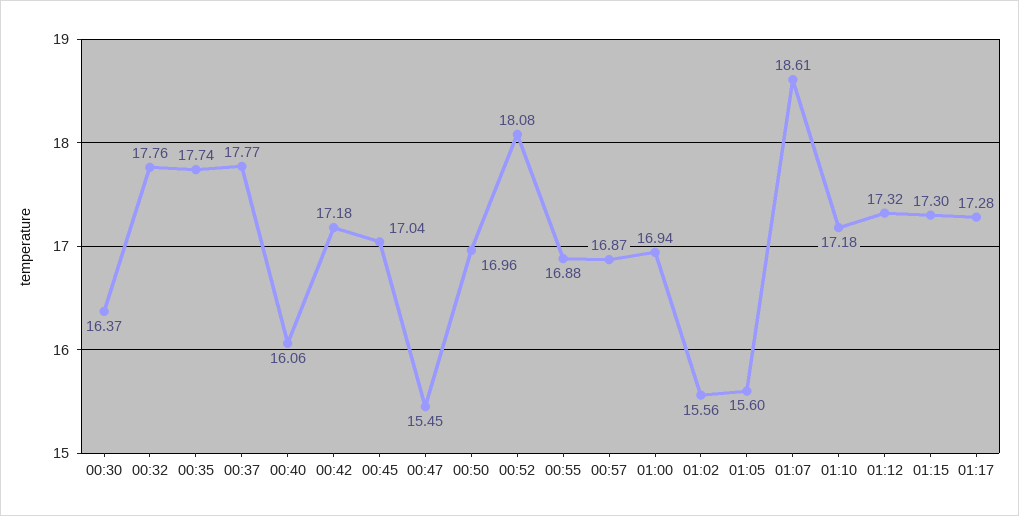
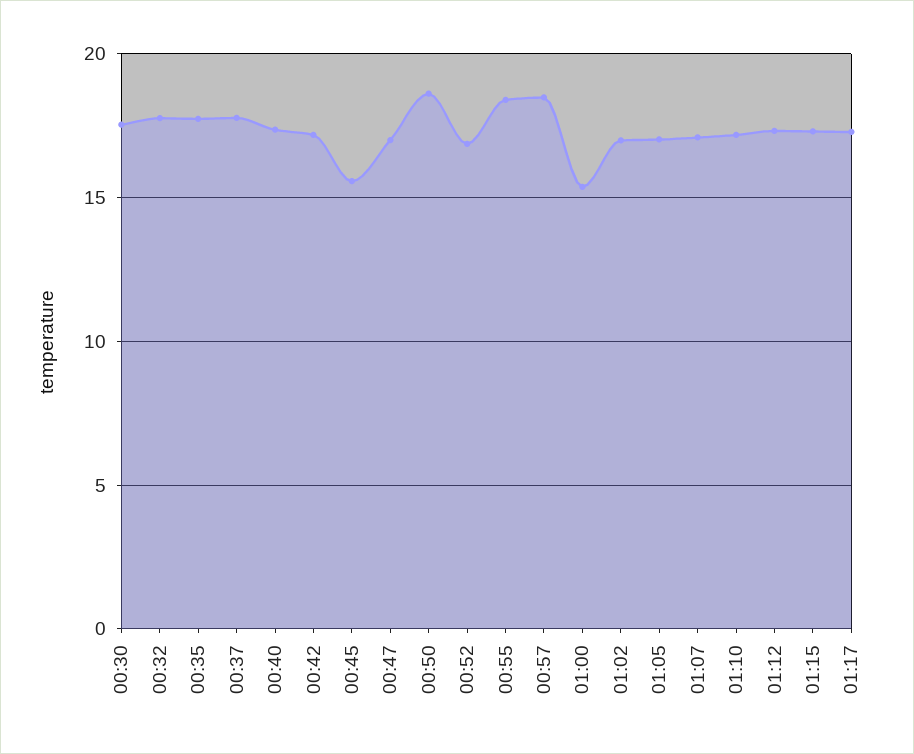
00:30: 16.37 -> 17.5
00:40: 16.06 -> 17.5
00:45: 17.04 -> 15.5
00:47: 15.45 -> 17
00:50: 16.96 -> 18.5
00:52: 18.08 -> 17
00:55: 16.88 -> 18.5
00:57: 16.87 -> 18.5
01:00: 16.94 -> 15.5
01:02: 15.56 -> 17
01:05: 15.6 -> 17
01:07: 18.61 -> 17

